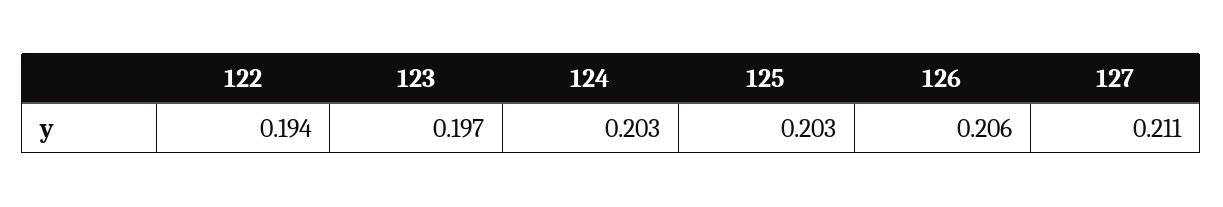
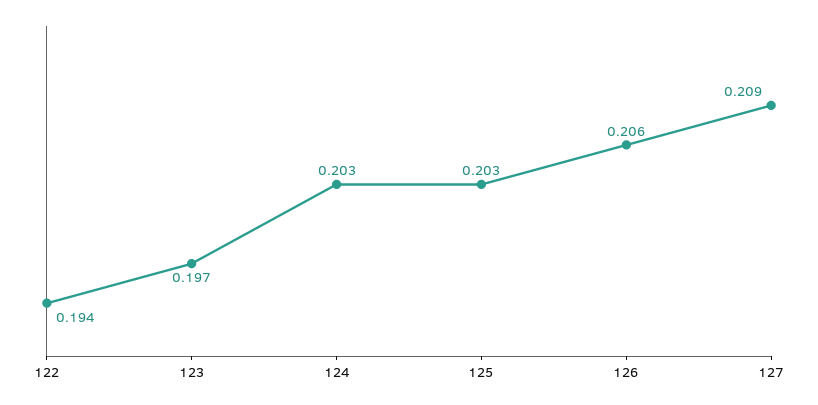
127: 0.211 -> 0.209

